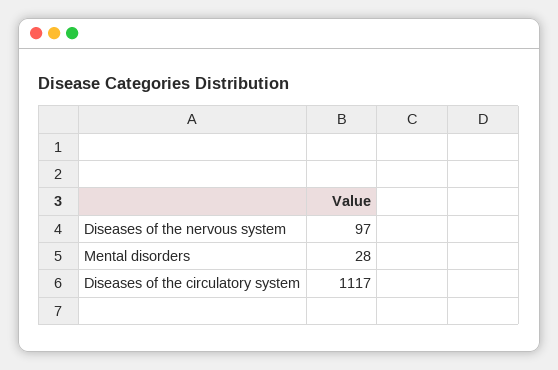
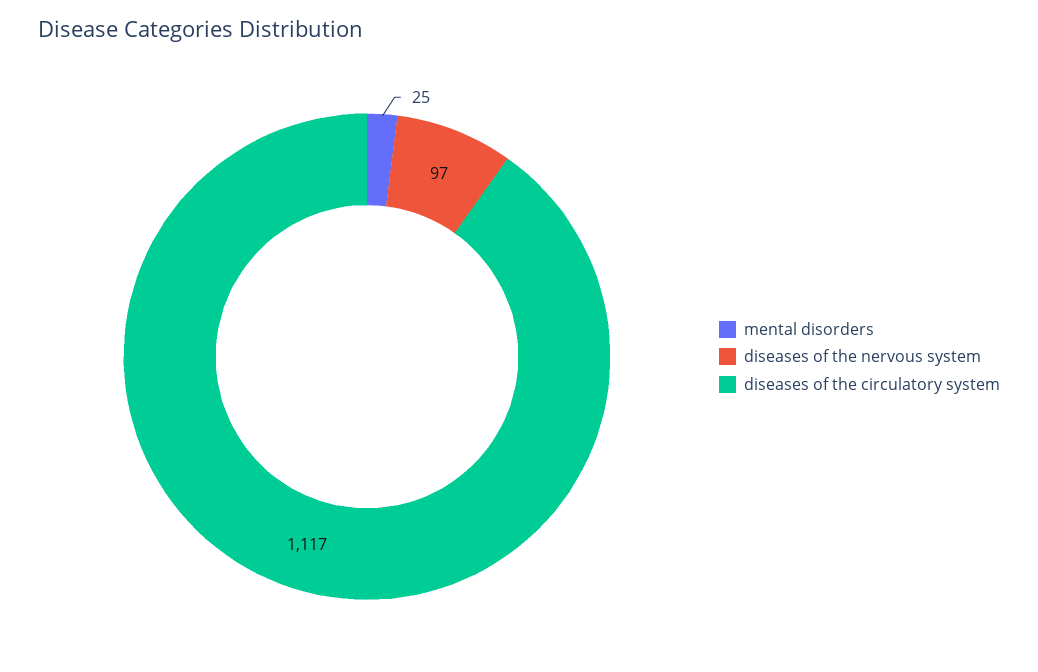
Mental disorders: 28 -> 25

